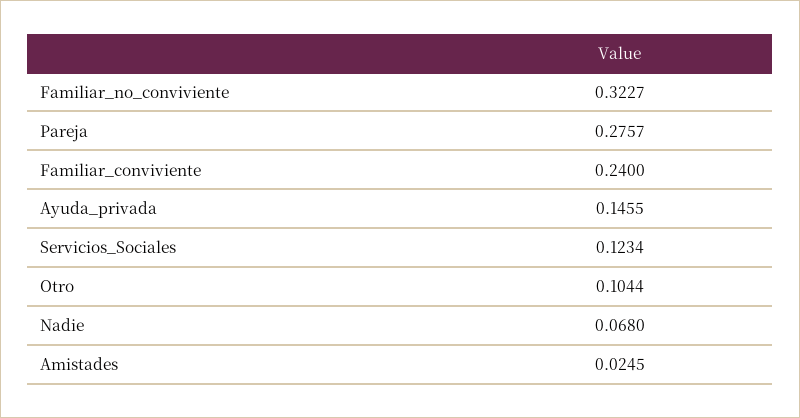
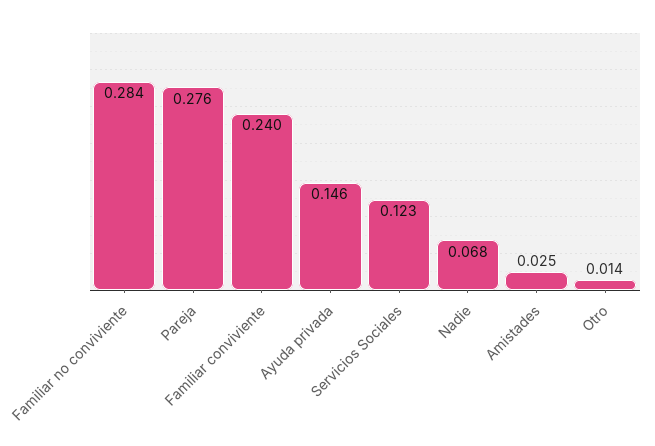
Familiar_no_conviviente: 0.3227 -> 0.284
Otro: 0.1044 -> 0.014

